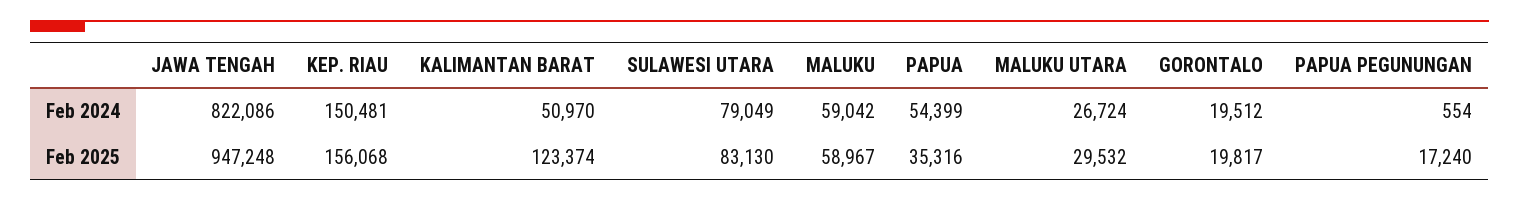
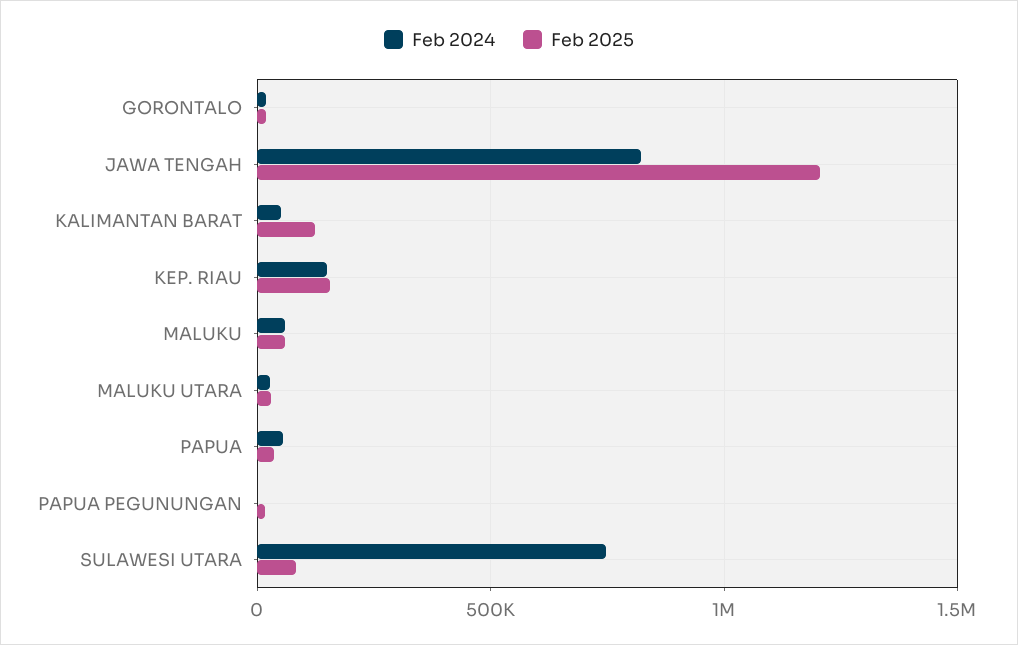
Feb 2024, SULAWESI UTARA: 79049 -> 750000
Feb 2025, JAWA TENGAH: 947248 -> 1200000

